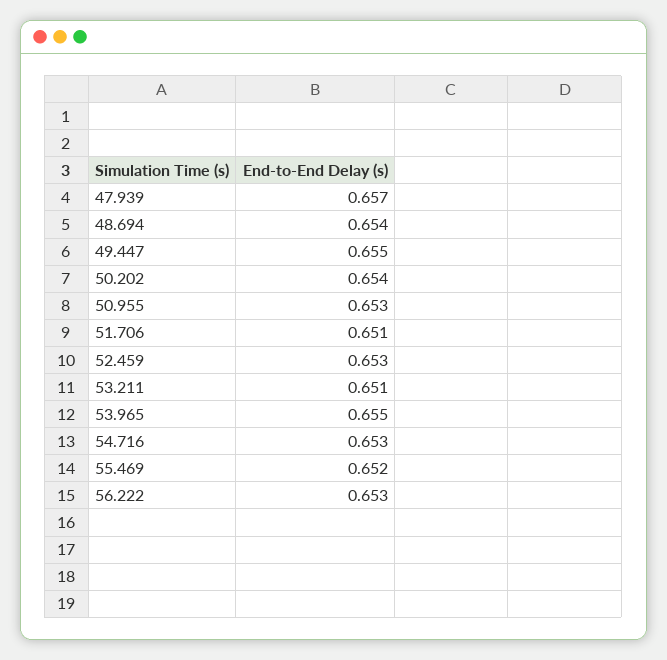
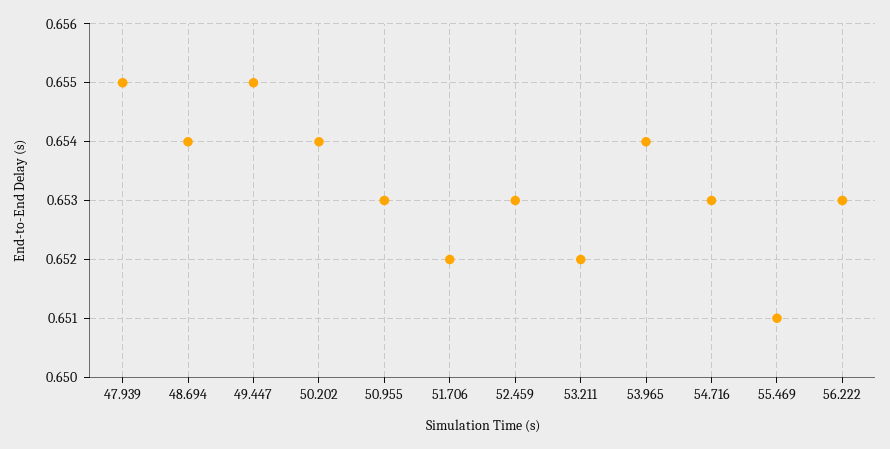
47.939: 0.657 -> 0.655
51.706: 0.651 -> 0.652
53.211: 0.651 -> 0.652
53.965: 0.655 -> 0.654
55.469: 0.652 -> 0.651

